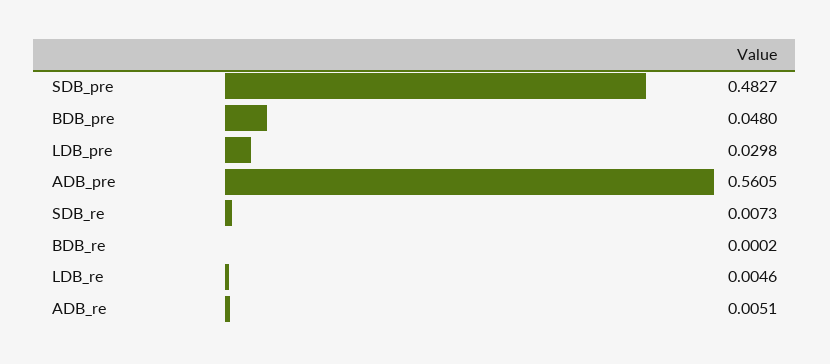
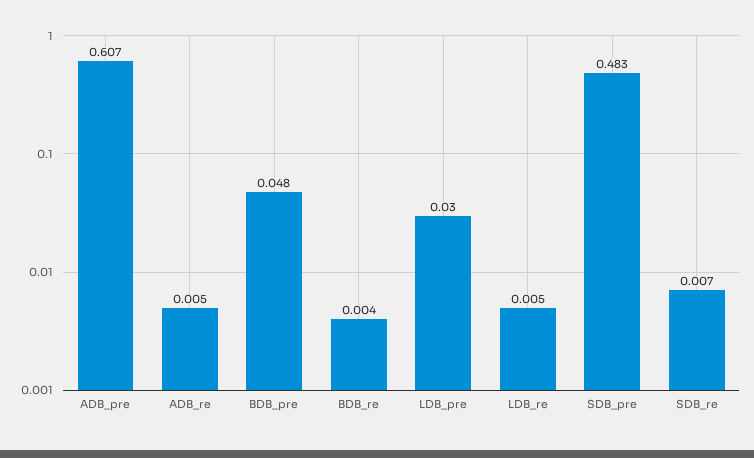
ADB_pre: 0.5605 -> 0.607
BDB_re: 0.0002 -> 0.004

